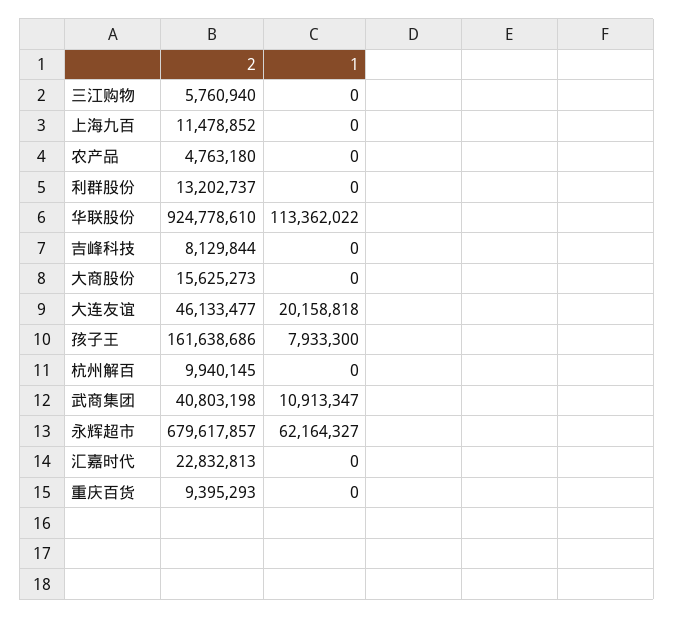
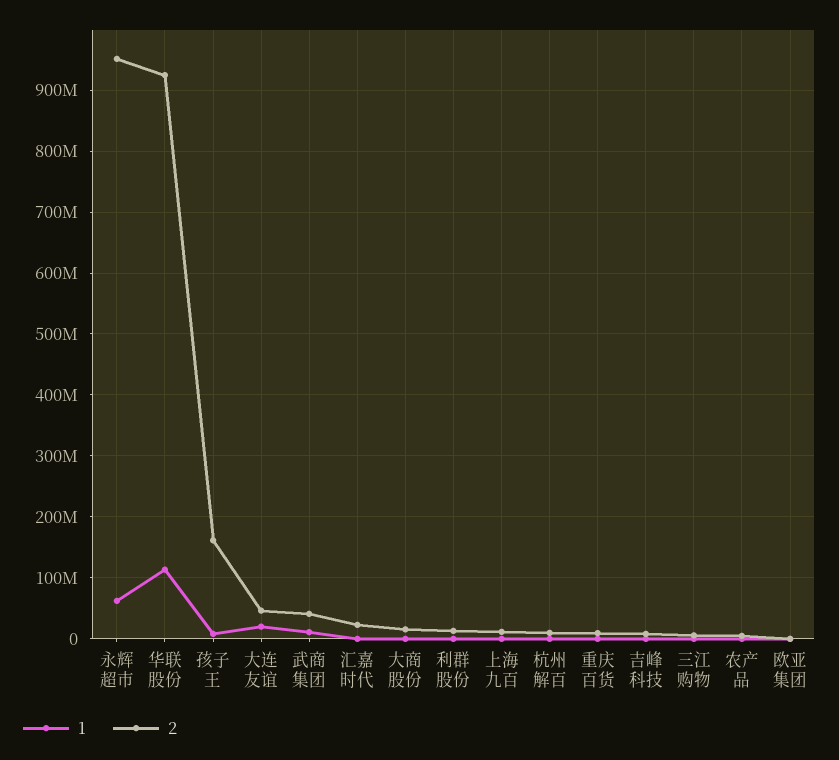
2, 永辉超市: 679617857 -> 950000000
1, 欧亚集团: none -> 0
2, 欧亚集团: none -> 0

